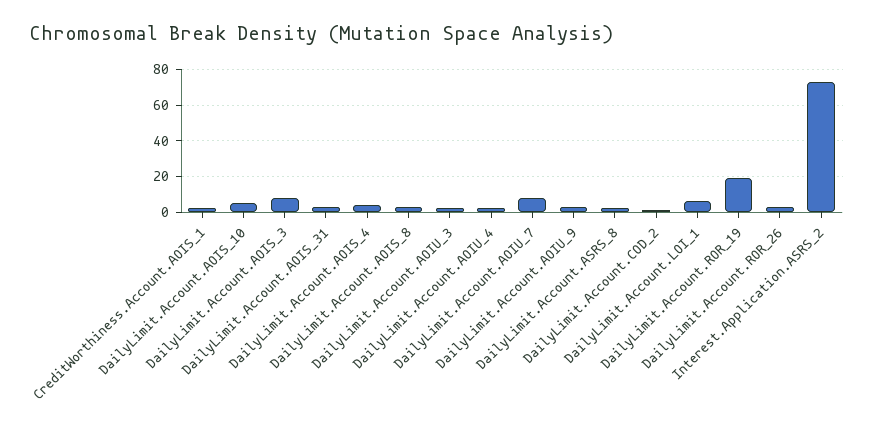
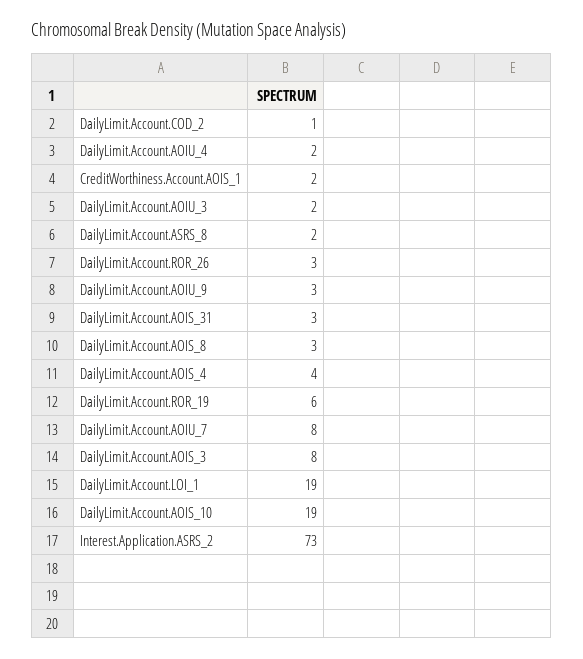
DailyLimit.Account.AOIS_10: 5 -> 19
DailyLimit.Account.LOI_1: 5 -> 19
DailyLimit.Account.ROR_19: 20 -> 6

